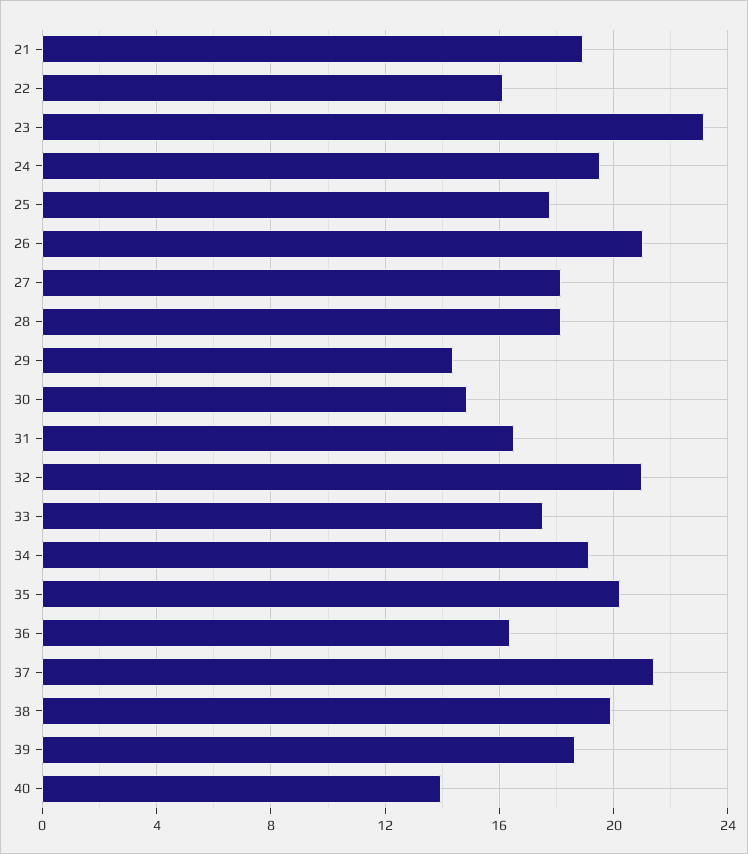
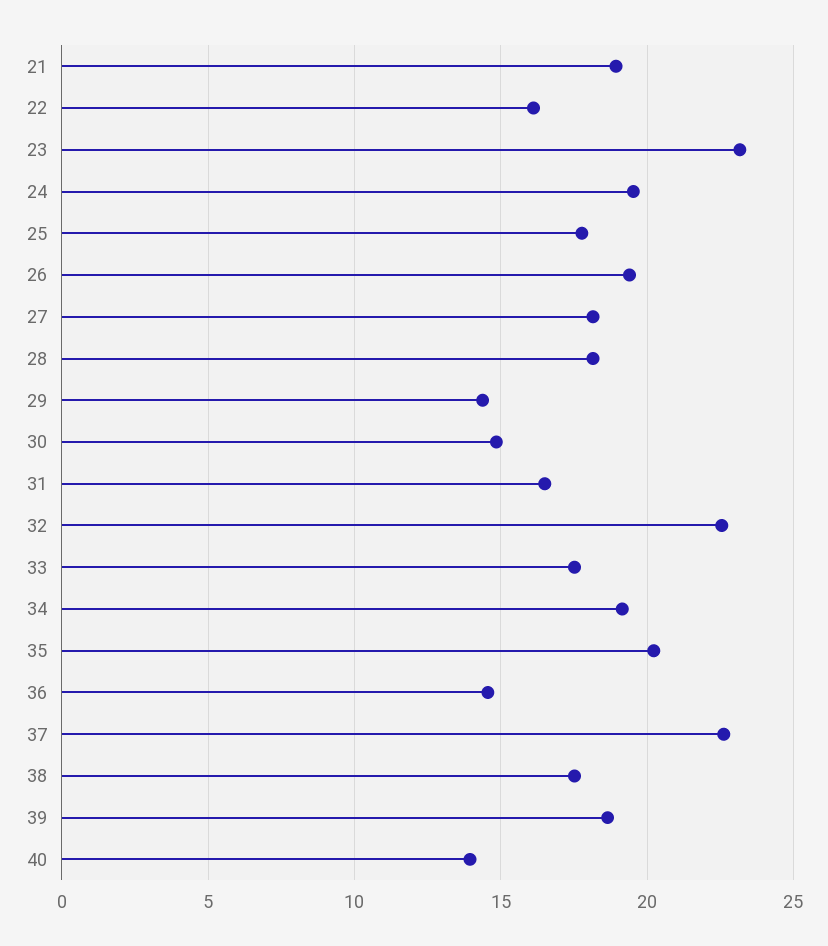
26: 21 -> 19.5
32: 21 -> 22.5
36: 16.5 -> 14.5
37: 21.5 -> 22.5
38: 20 -> 17.5

